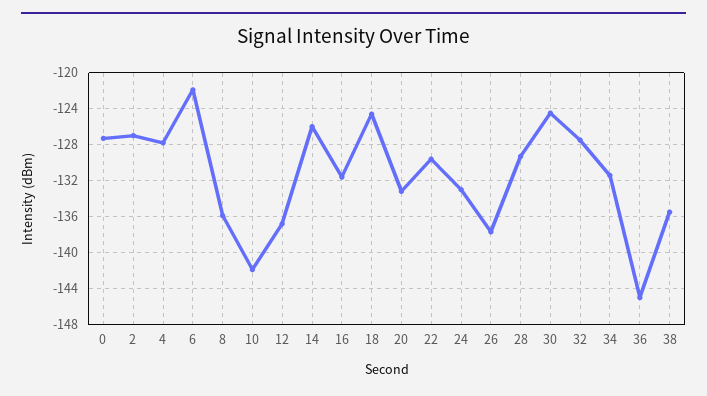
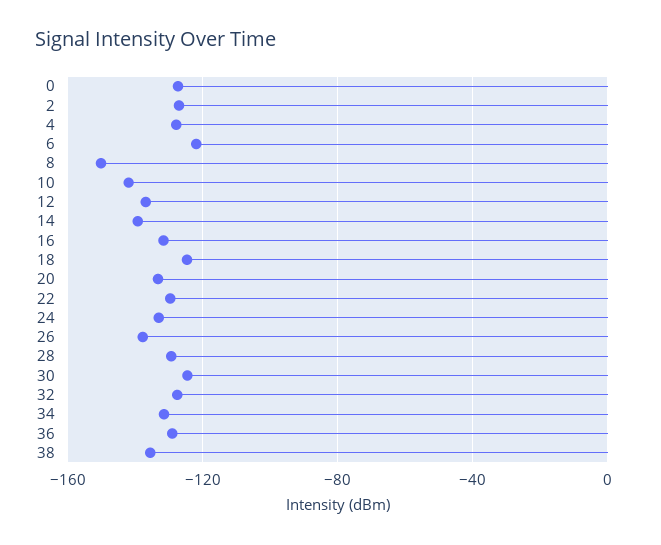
8: -136 -> -150
14: -126 -> -140
36: -145 -> -130

